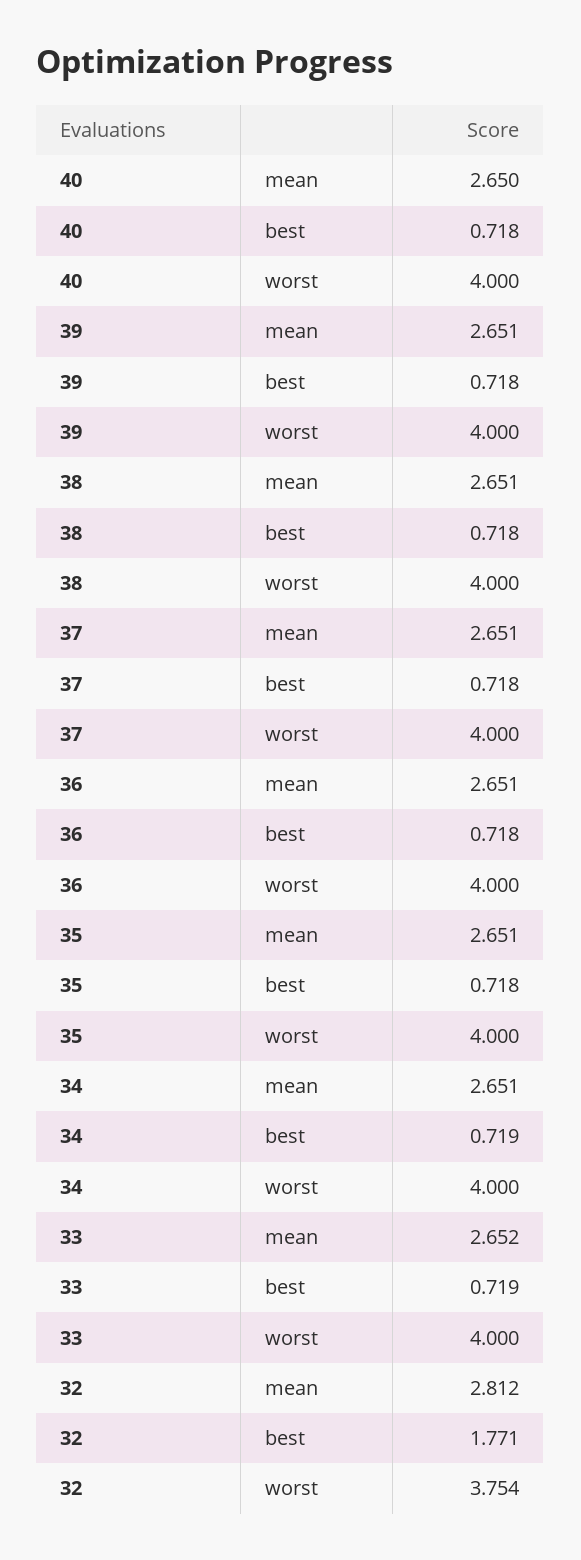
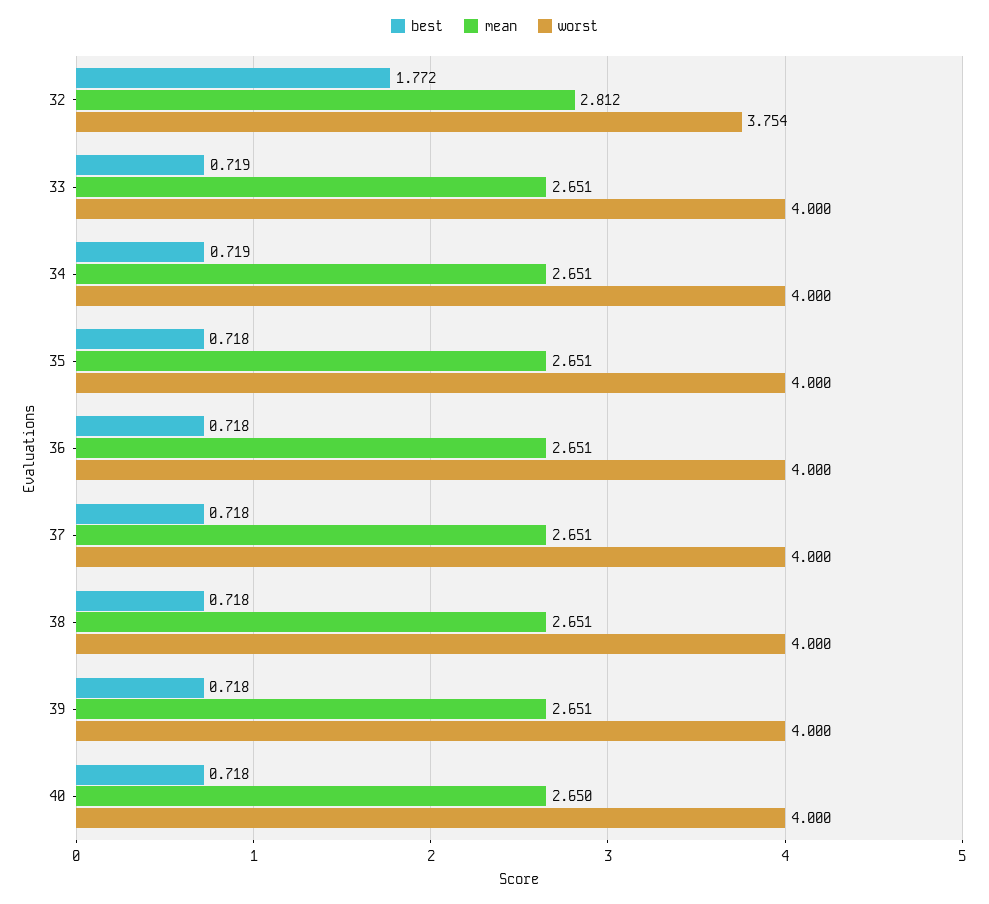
mean, 33: 2.652 -> 2.651
best, 32: 1.771 -> 1.772

